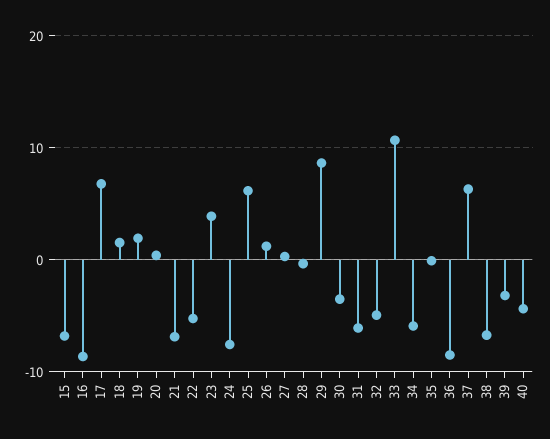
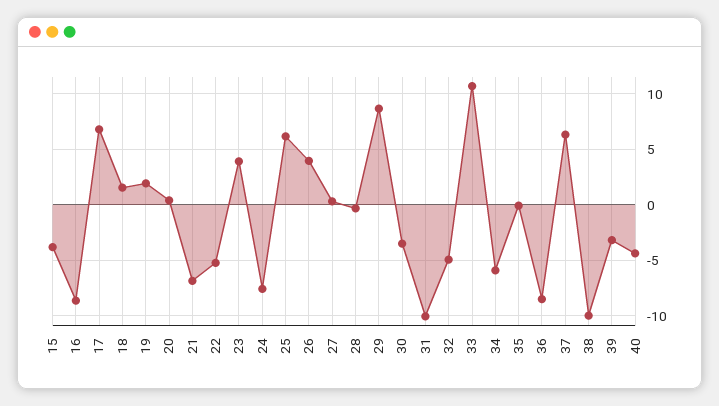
15: -7 -> -4
26: 1 -> 4
31: -6 -> -10
38: -7 -> -10

